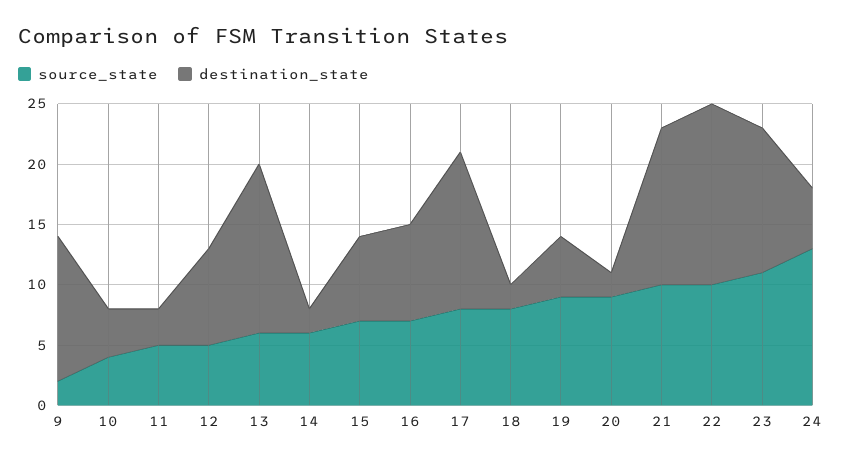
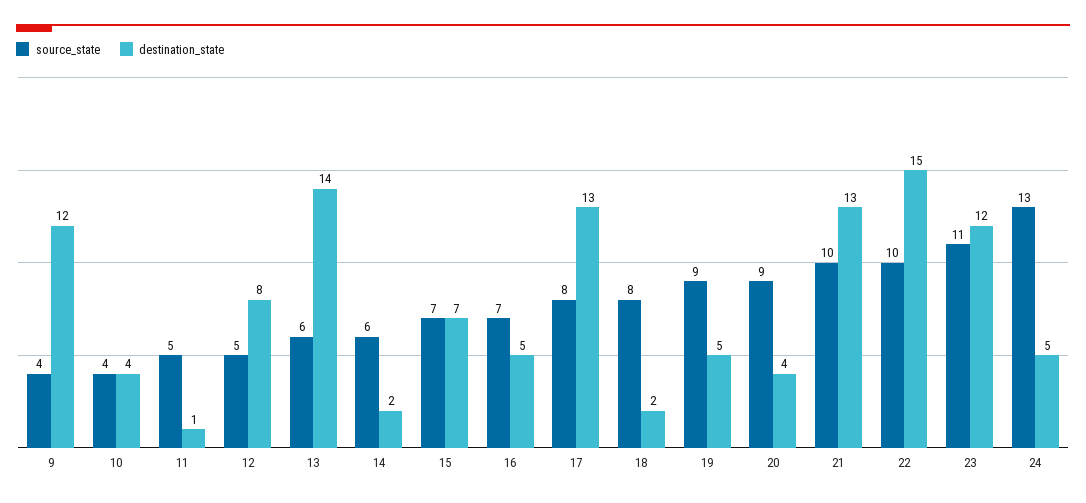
source_state, 9: 2 -> 4
destination_state, 11: 3 -> 1
destination_state, 16: 8 -> 5
destination_state, 20: 2 -> 4

